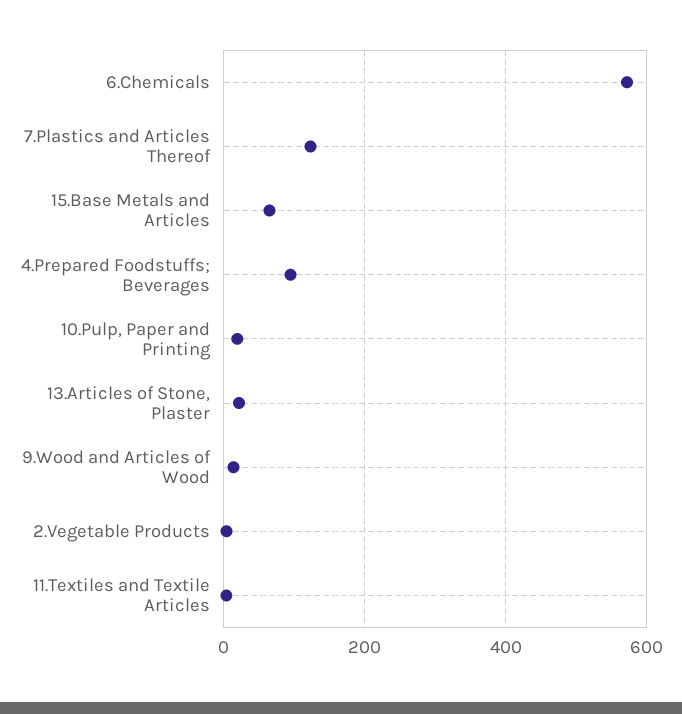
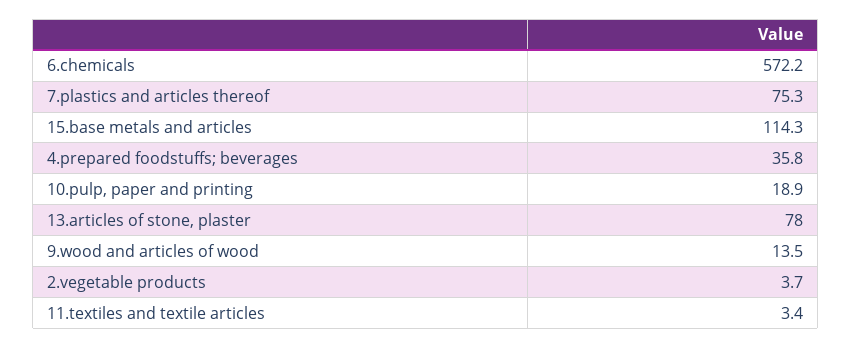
7.Plastics and Articles Thereof: 120 -> 75.3
15.Base Metals and Articles: 60 -> 114.3
4.Prepared Foodstuffs; Beverages: 100 -> 35.8
13.Articles of Stone, Plaster: 20 -> 78

